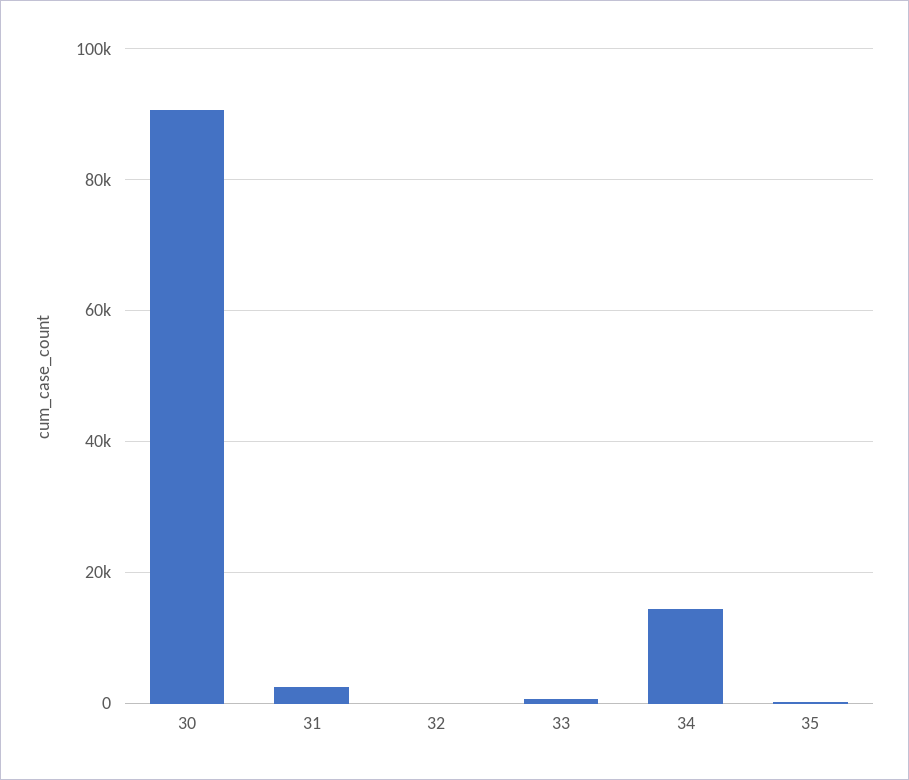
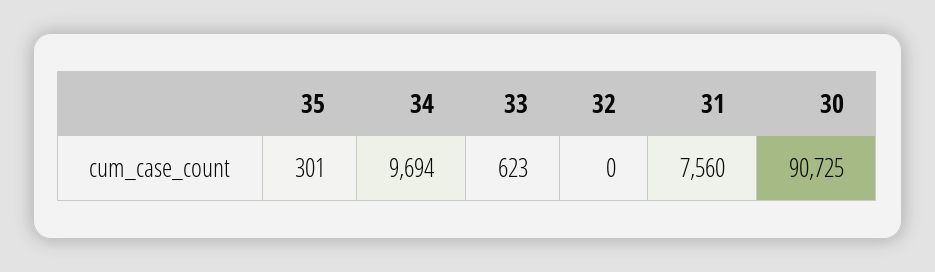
31: 2000 -> 7560
34: 14000 -> 9694

